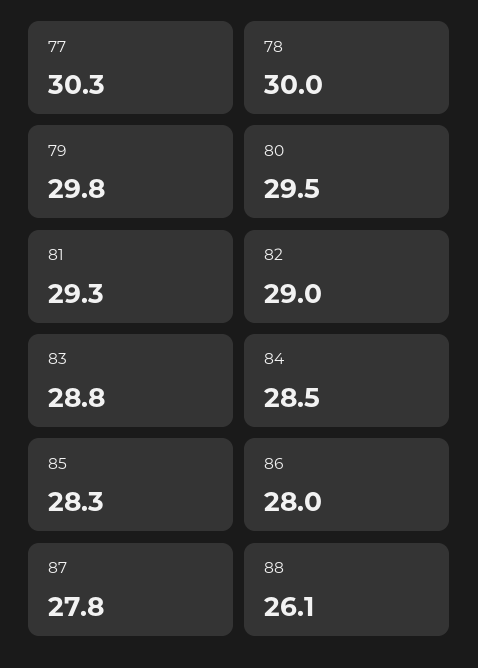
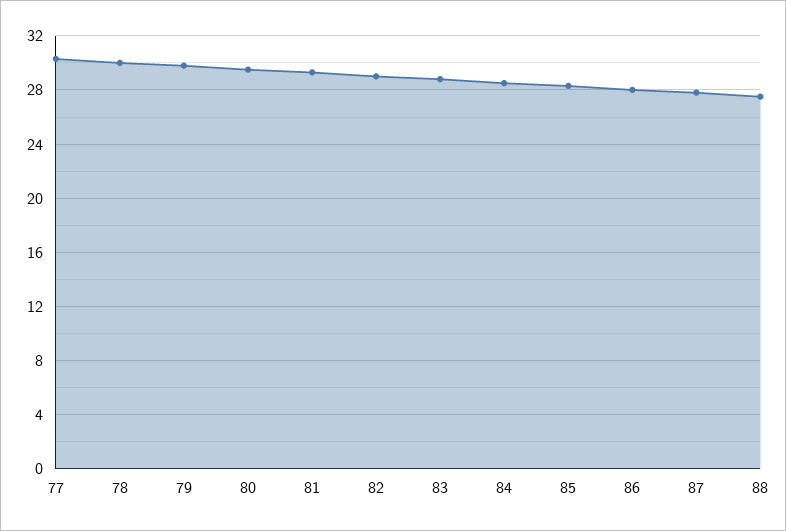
88: 26.1 -> 27.5

